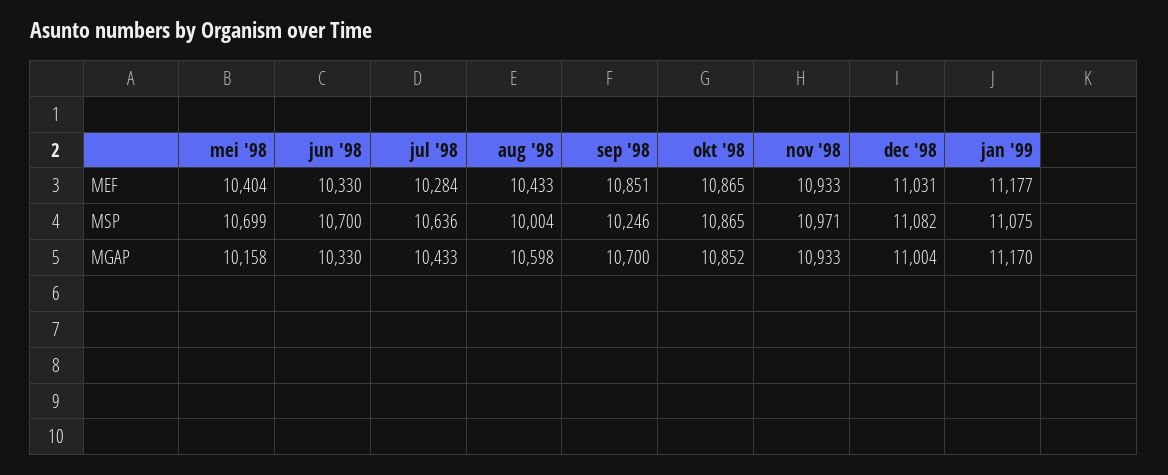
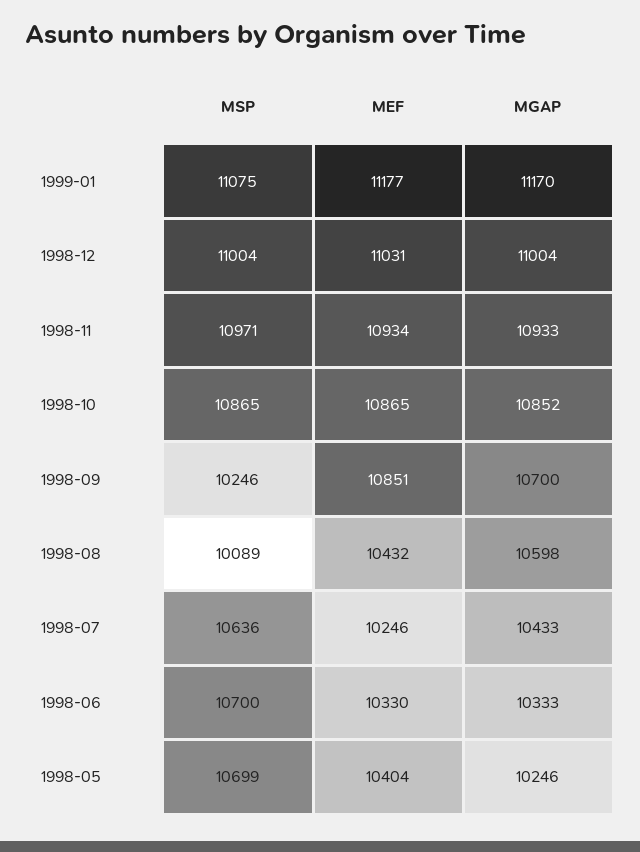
jul '98, MEF: 10284 -> 10246
aug '98, MEF: 10433 -> 10432
nov '98, MEF: 10933 -> 10934
aug '98, MSP: 10004 -> 10089
dec '98, MSP: 11082 -> 11004
mei '98, MGAP: 10158 -> 10246
jun '98, MGAP: 10330 -> 10333

